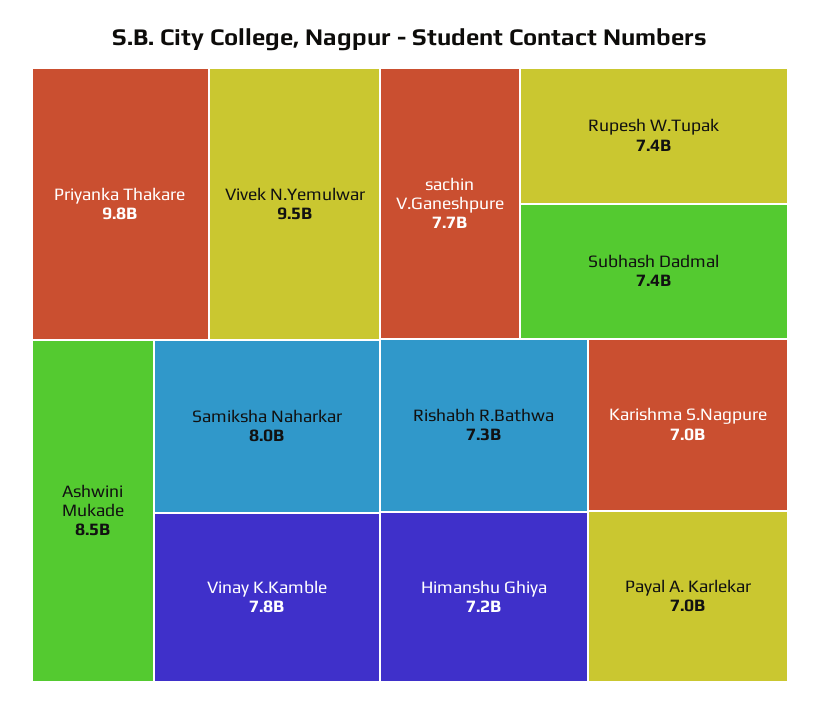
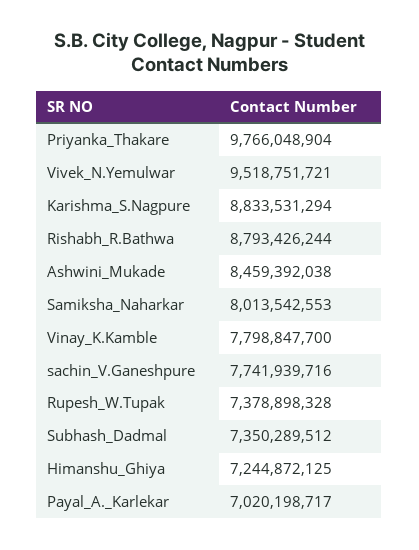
Rishabh R.Bathwa: 7300000000 -> 8793426244
Karishma S.Nagpure: 7000000000 -> 8833531294

